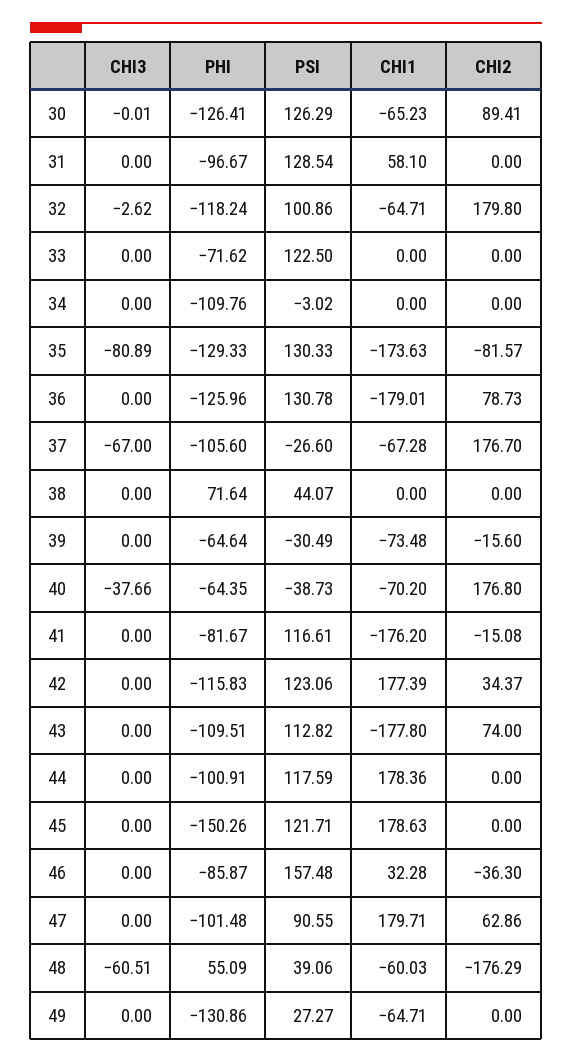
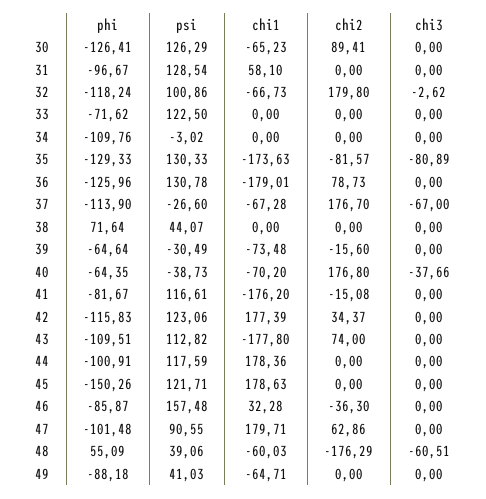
CHI3, 30: -0.01 -> 0
CHI1, 32: -64.71 -> -66.73
PHI, 37: -105.6 -> -113.9
PHI, 49: -130.86 -> -88.18
PSI, 49: 27.27 -> 41.03

